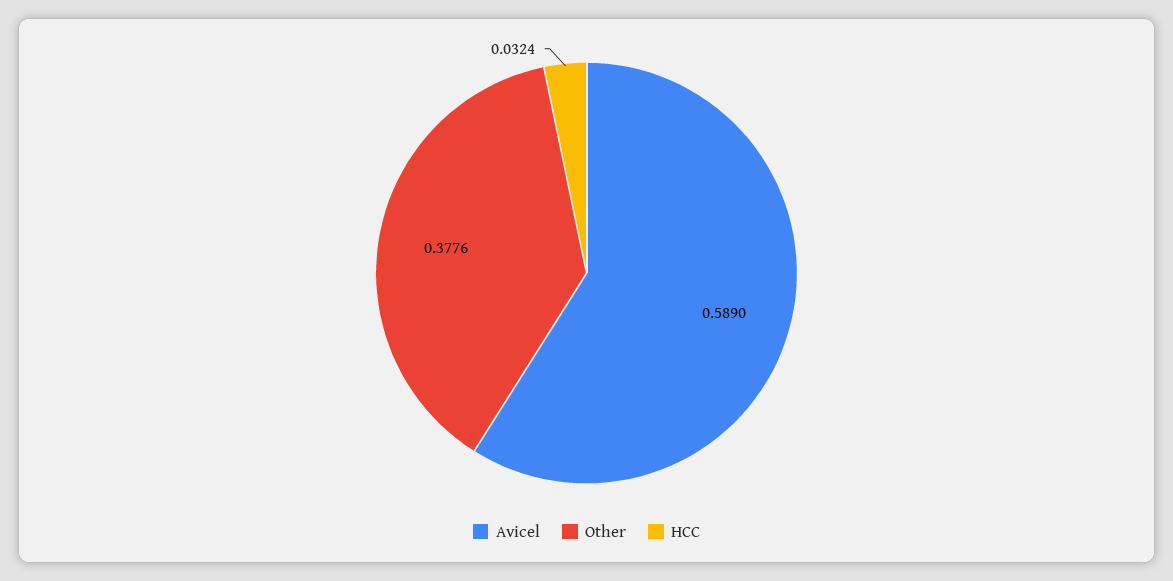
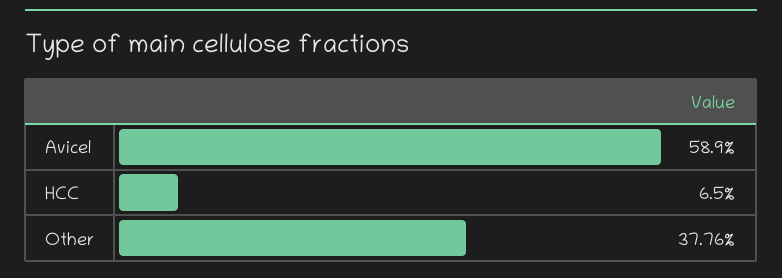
HCC: 0.0324 -> 0.065

